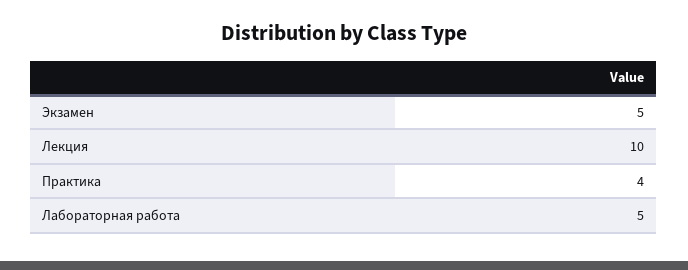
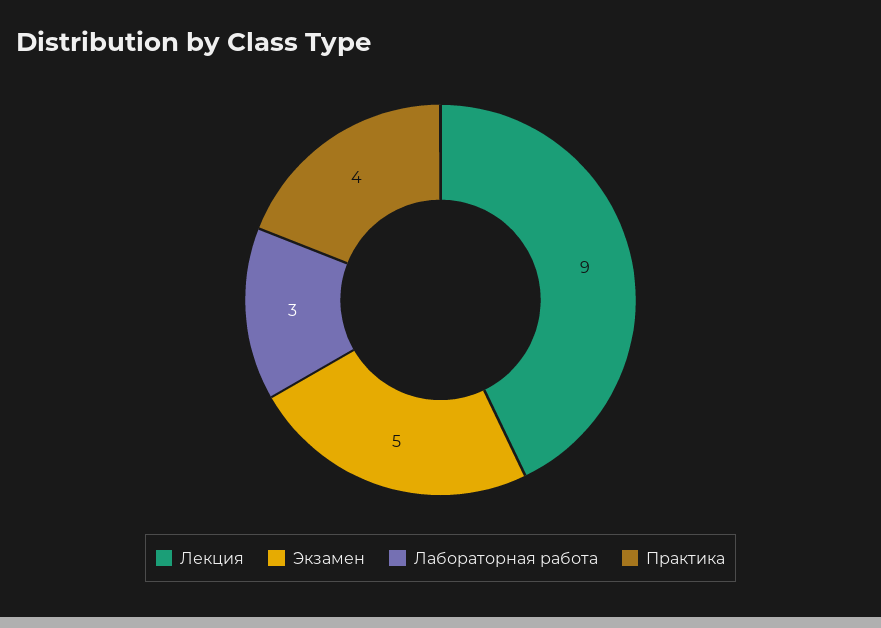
Лекция: 10 -> 9
Лабораторная работа: 5 -> 3

